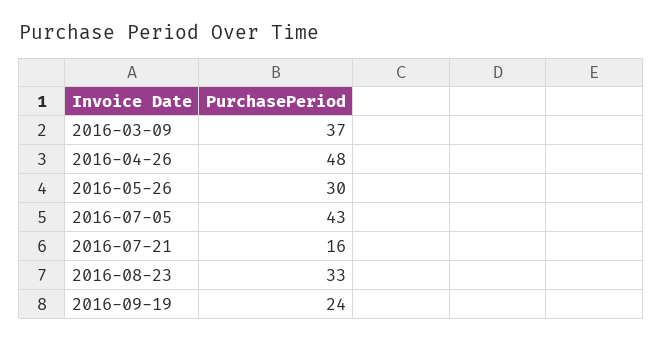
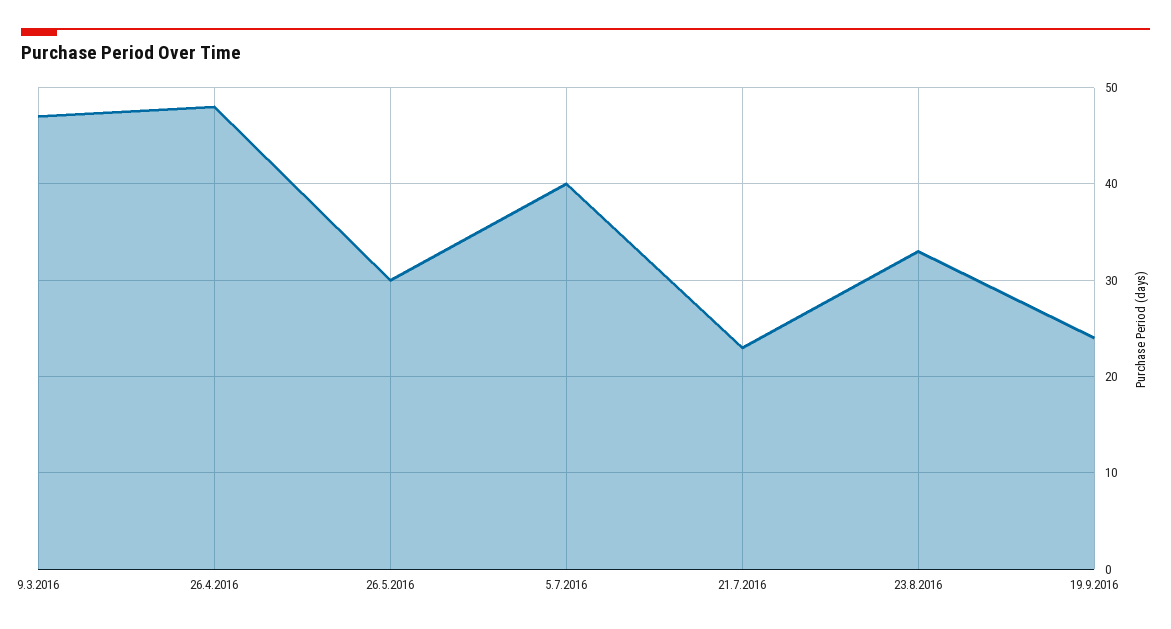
2016-03-09: 37 -> 47
2016-07-05: 43 -> 40
2016-07-21: 16 -> 23

